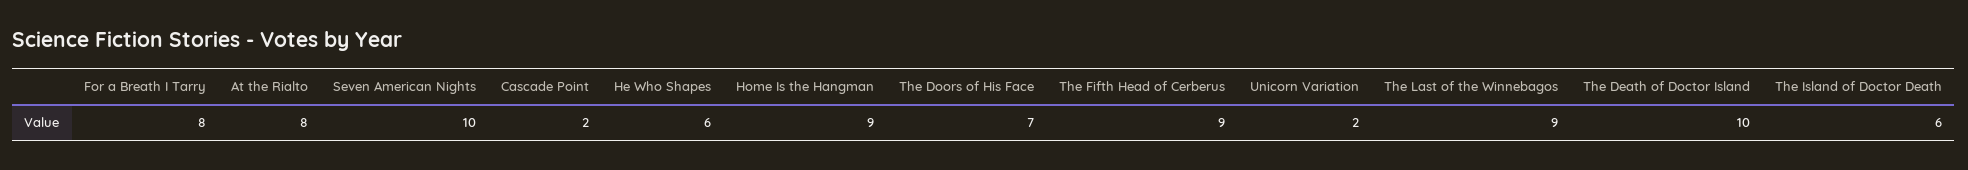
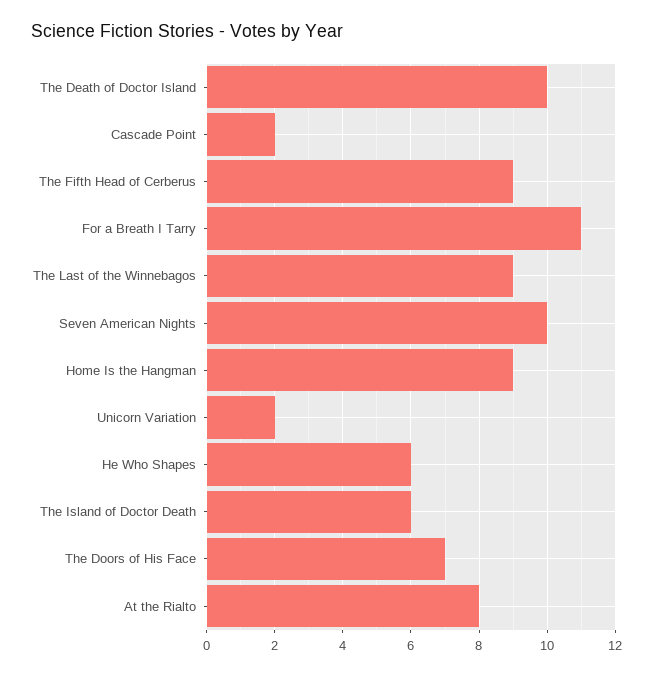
For a Breath I Tarry: 8 -> 11

